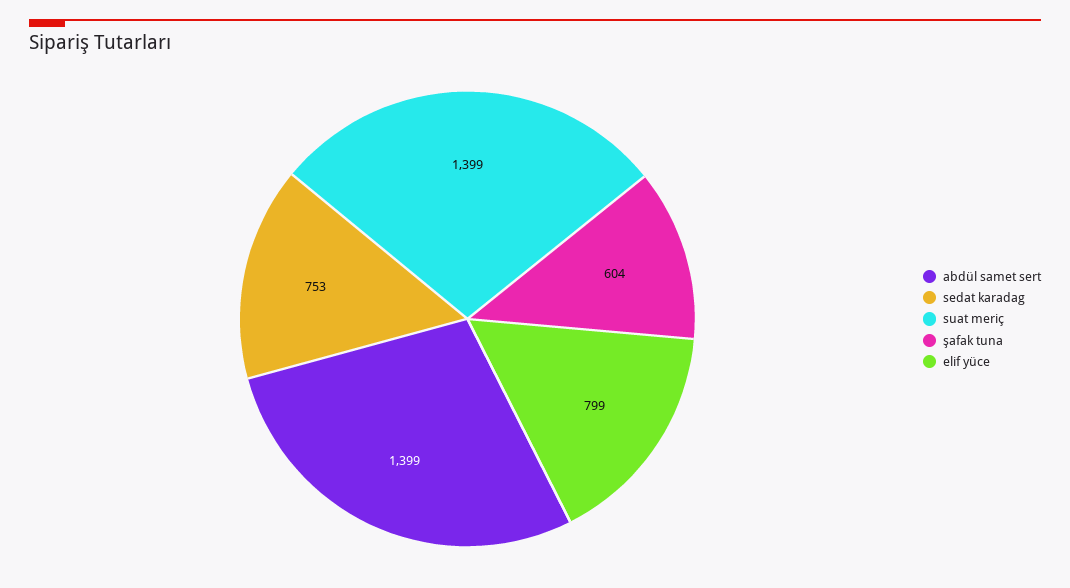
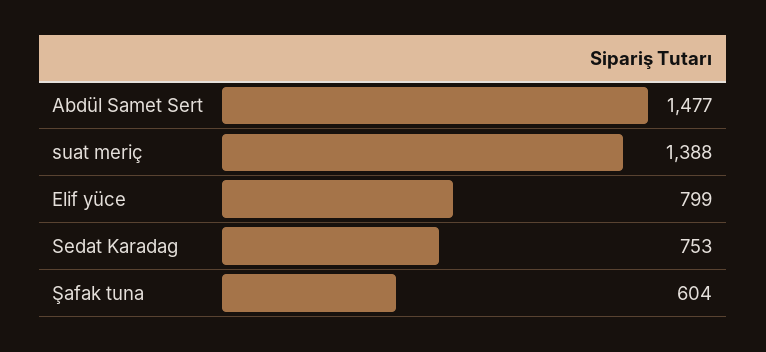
abdül samet sert: 1399 -> 1477
suat meriç: 1399 -> 1388

